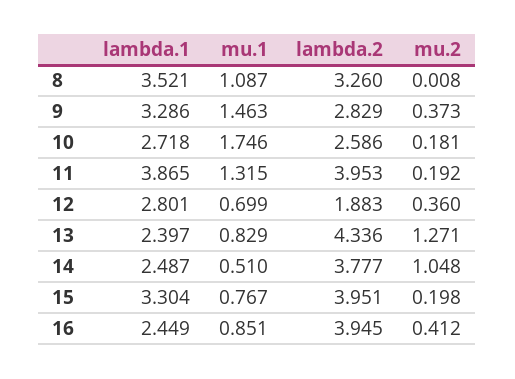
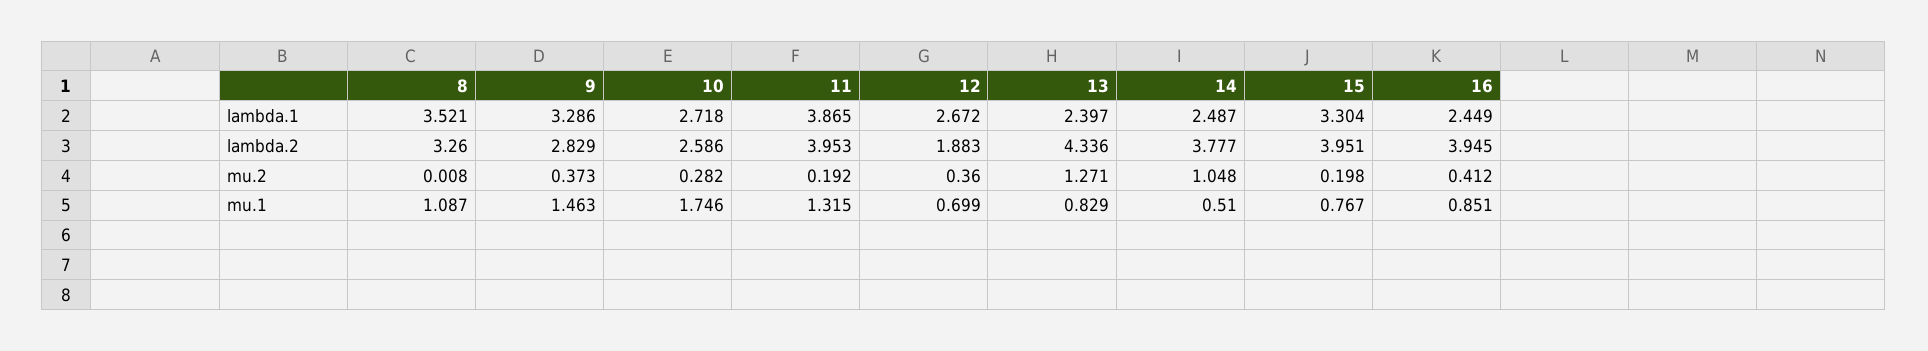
mu.2, 10: 0.181 -> 0.282
lambda.1, 12: 2.801 -> 2.672

